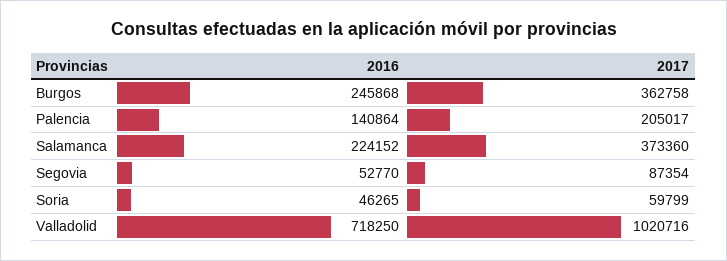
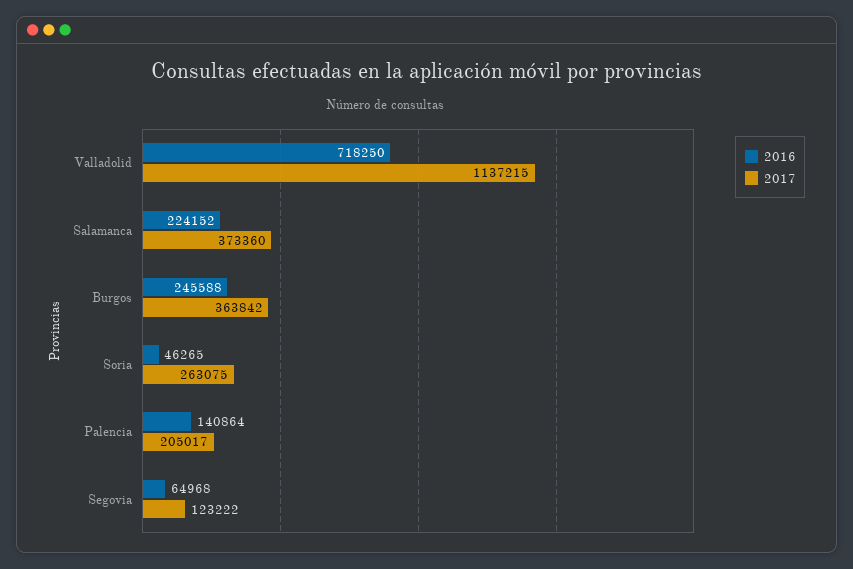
2016, Burgos: 245868 -> 245588
2017, Burgos: 362758 -> 363842
2016, Segovia: 52770 -> 64968
2017, Segovia: 87354 -> 123222
2017, Soria: 59799 -> 263075
2017, Valladolid: 1020716 -> 1137215

